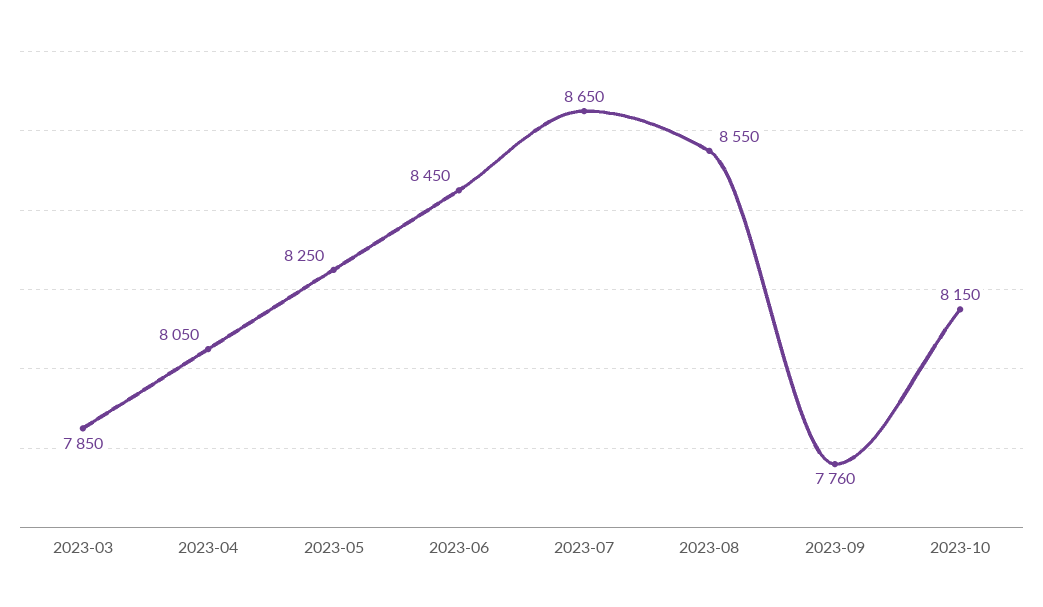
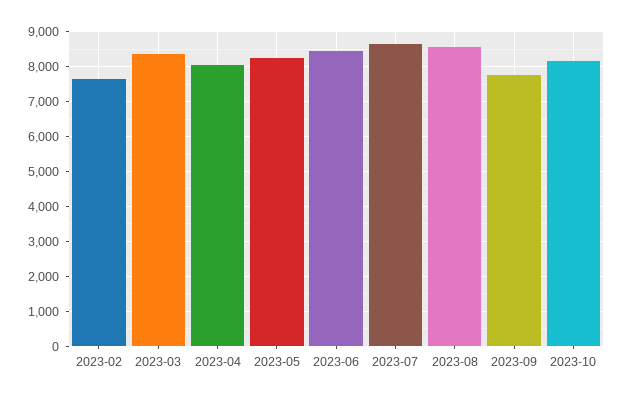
2023-03: 7850 -> 8400
2023-02: none -> 7600

